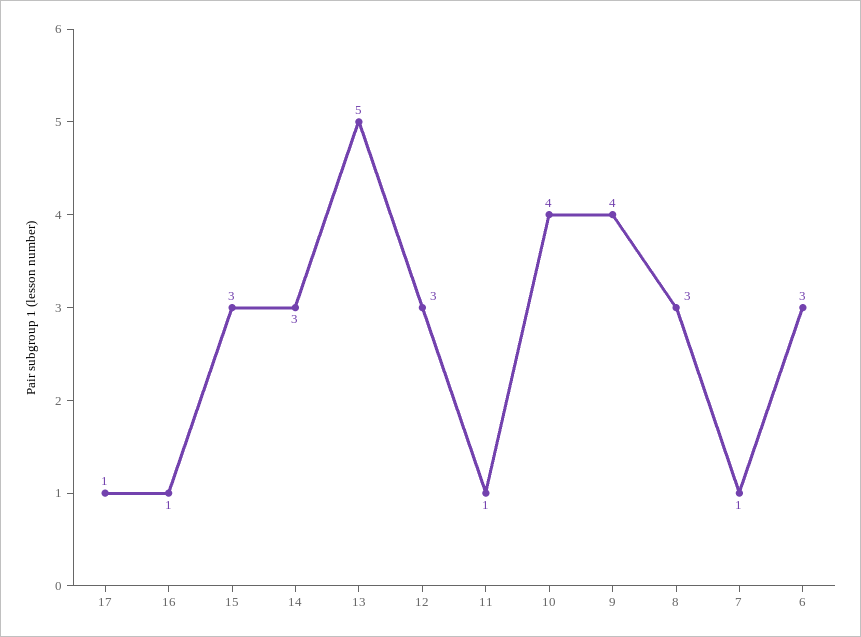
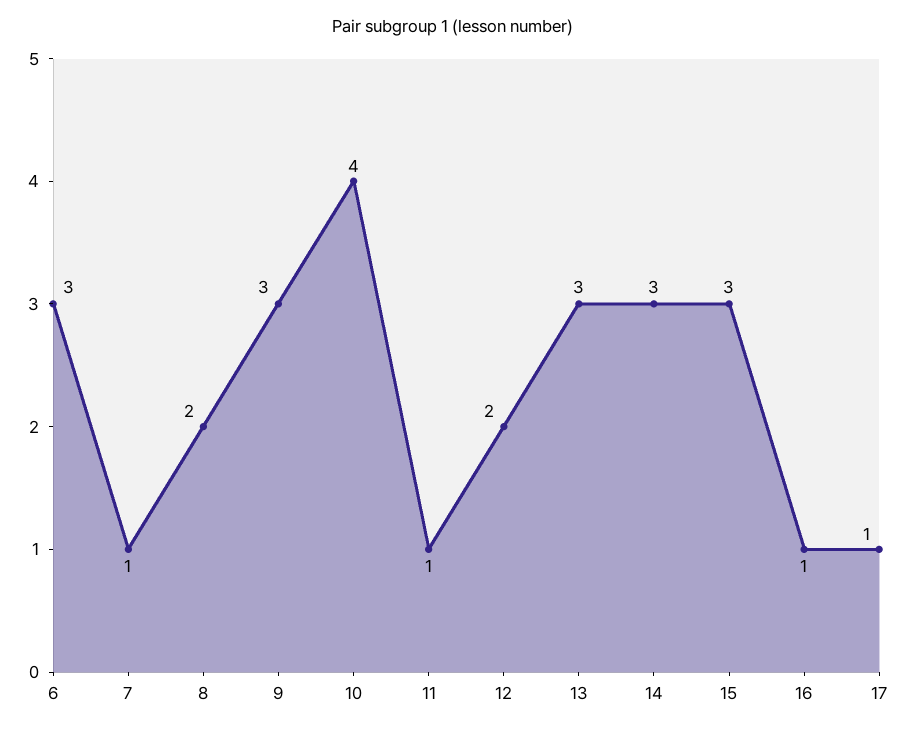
13: 5 -> 3
12: 3 -> 2
9: 4 -> 3
8: 3 -> 2

